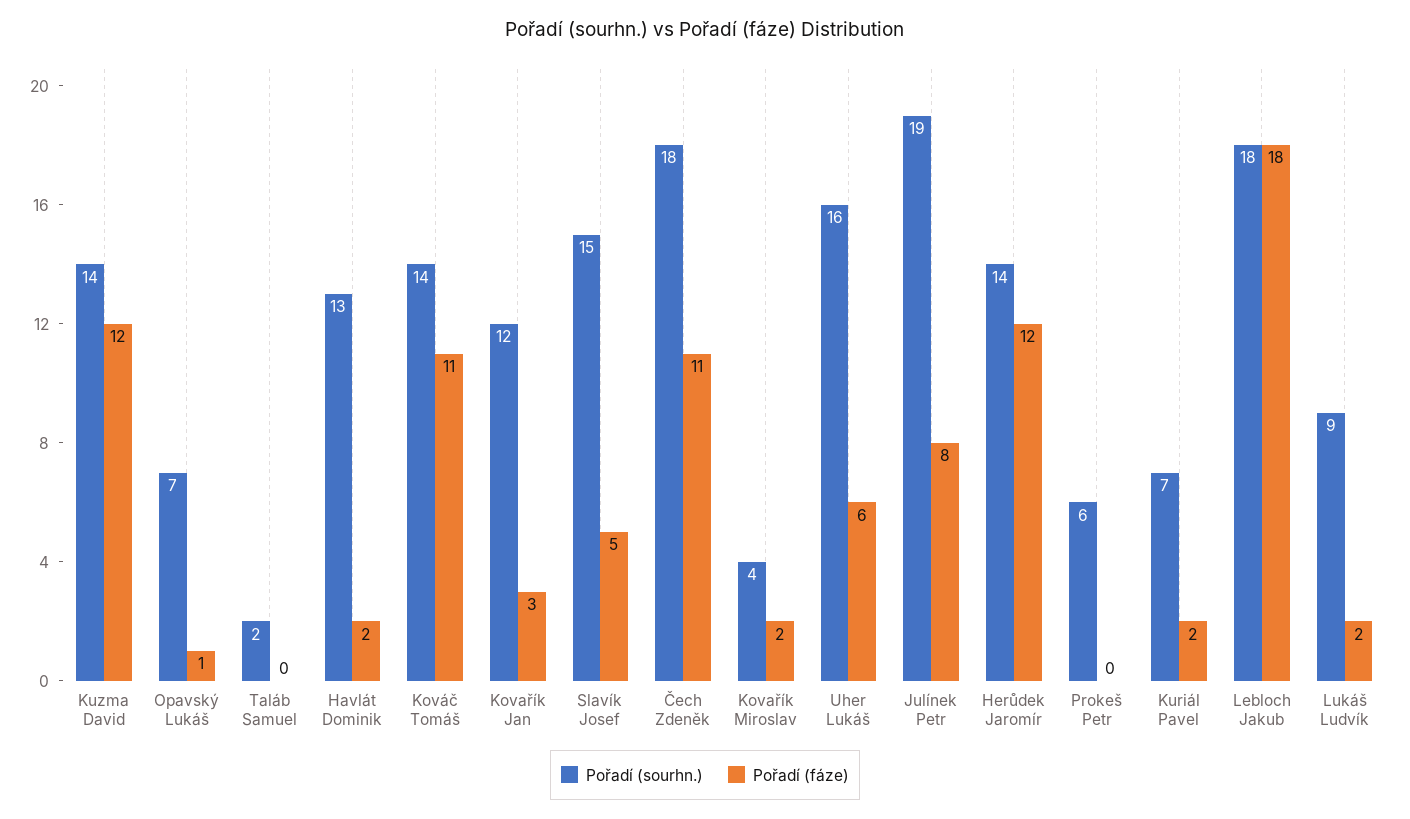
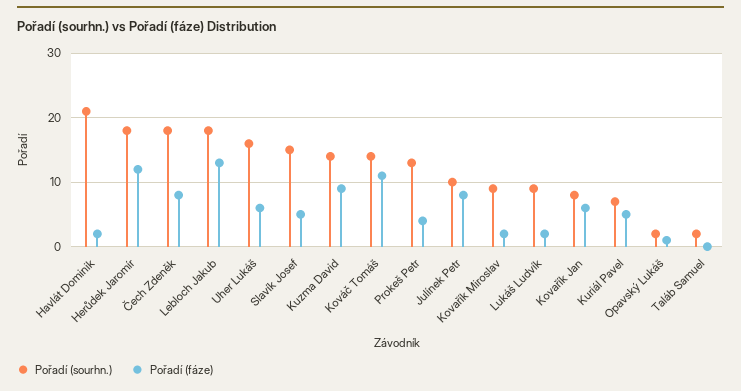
Pořadí (fáze), Kuzma David: 12 -> 9
Pořadí (sourhn.), Opavský Lukáš: 7 -> 2
Pořadí (sourhn.), Havlát Dominik: 13 -> 21
Pořadí (sourhn.), Kovařík Jan: 12 -> 8
Pořadí (fáze), Kovařík Jan: 3 -> 6
Pořadí (fáze), Čech Zdeněk: 11 -> 8
Pořadí (sourhn.), Kovařík Miroslav: 4 -> 9
Pořadí (sourhn.), Julínek Petr: 19 -> 10
Pořadí (sourhn.), Herůdek Jaromír: 14 -> 18
Pořadí (sourhn.), Prokeš Petr: 6 -> 13
Pořadí (fáze), Prokeš Petr: 0 -> 4
Pořadí (fáze), Kuriál Pavel: 2 -> 5
Pořadí (fáze), Lebloch Jakub: 18 -> 13

